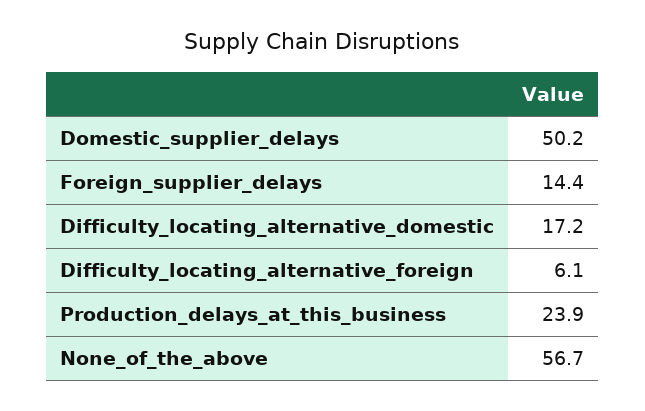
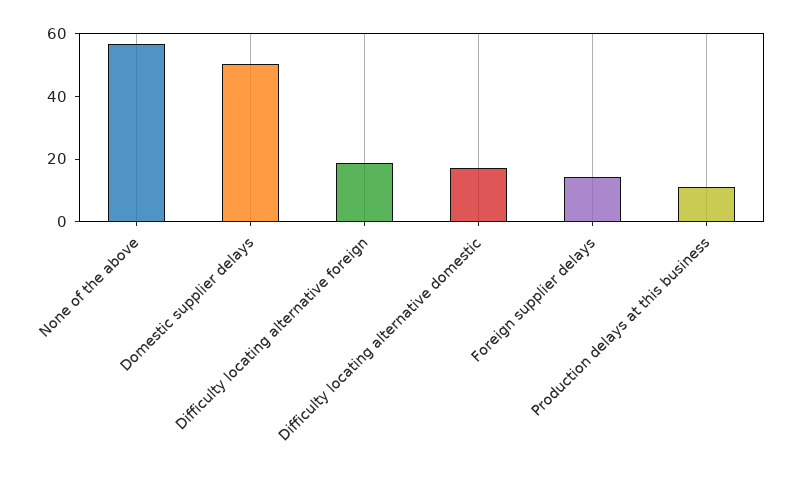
Difficulty_locating_alternative_foreign: 6.1 -> 20
Production_delays_at_this_business: 23.9 -> 10

